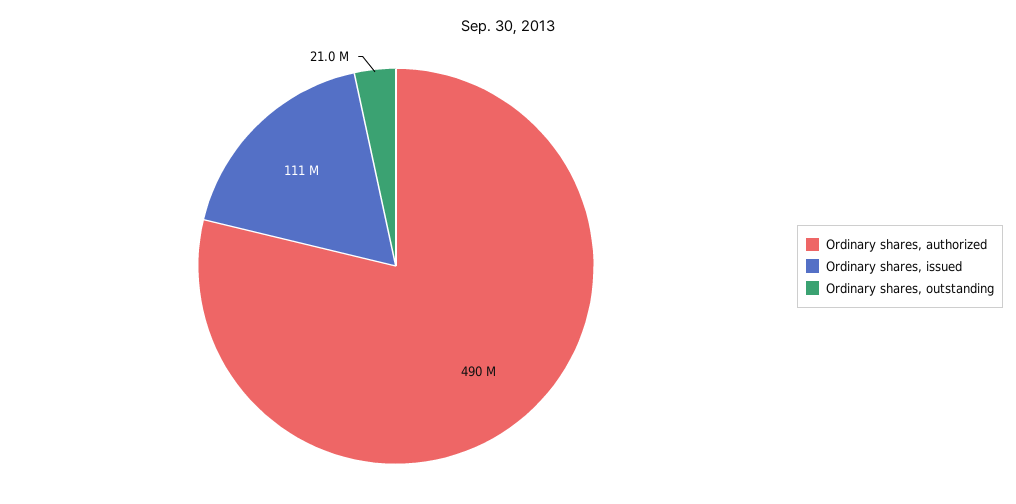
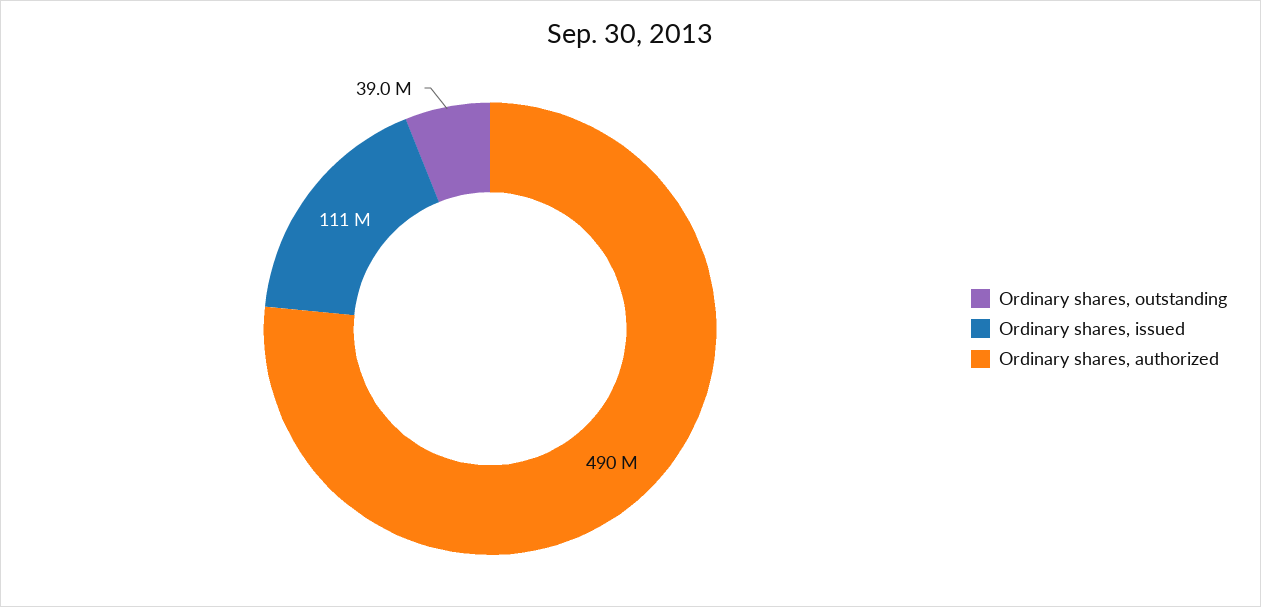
Ordinary shares, outstanding: 21000000 -> 39000000

